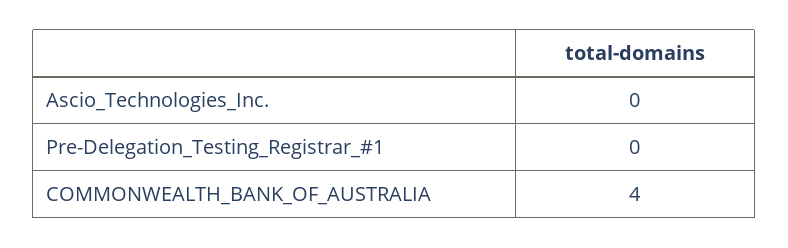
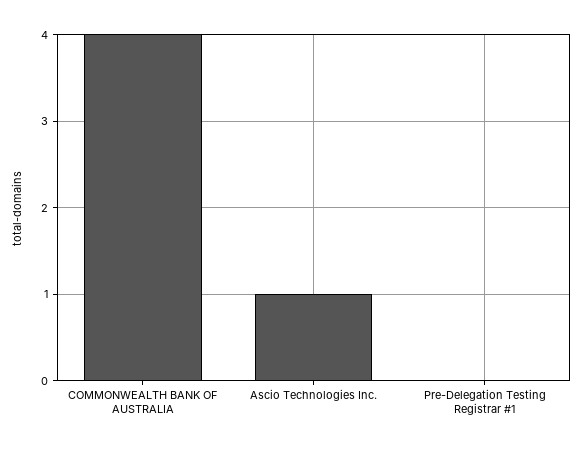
Ascio_Technologies_Inc.: 0 -> 1

